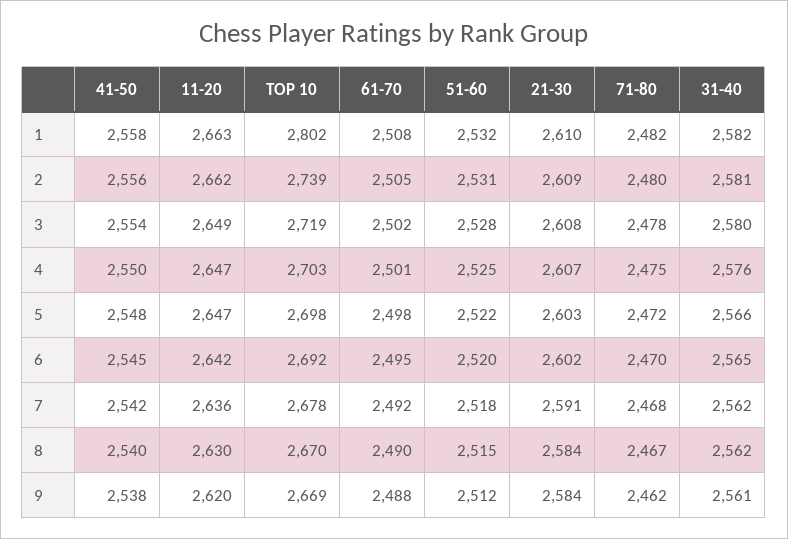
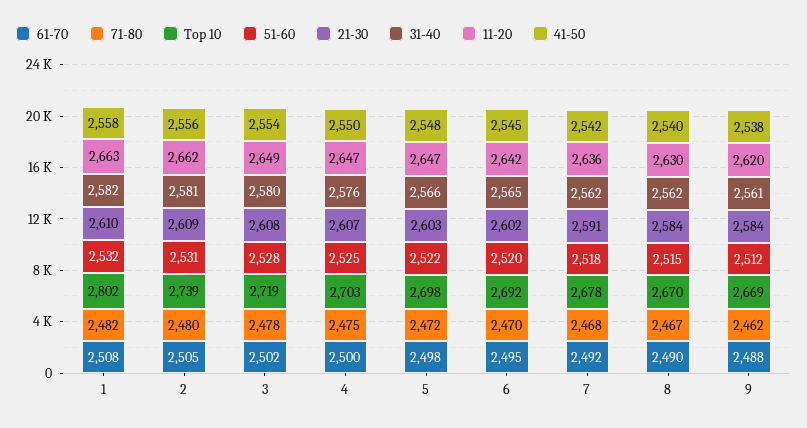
61-70, 4: 2501 -> 2500

